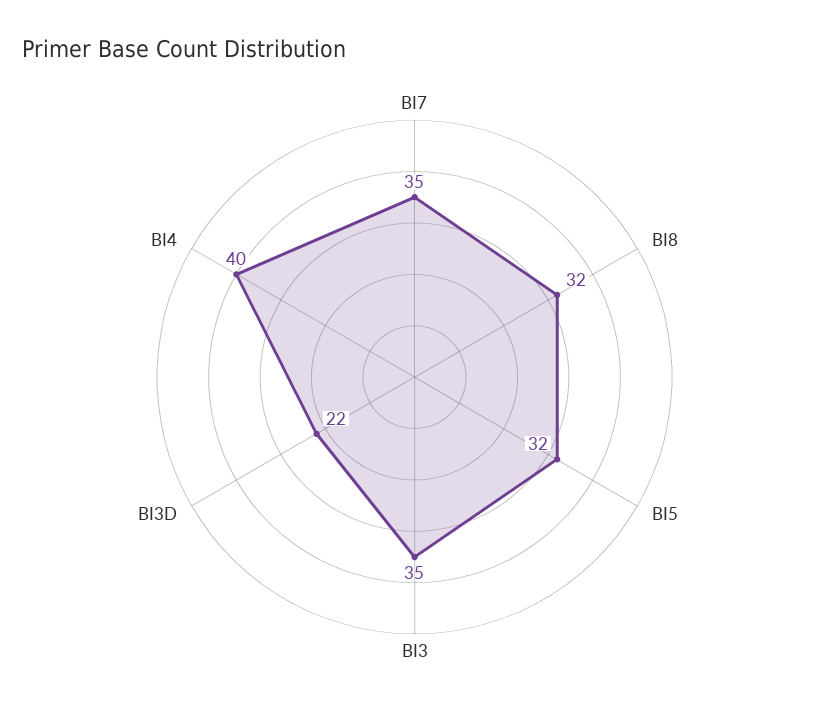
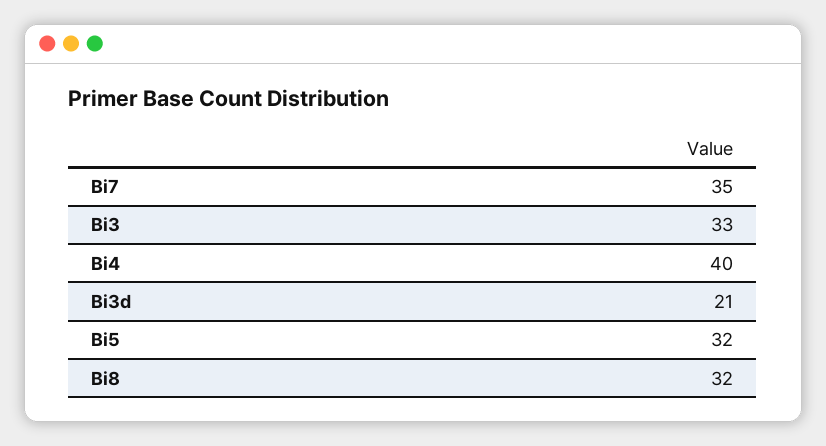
BI3: 35 -> 33
BI3D: 22 -> 21

